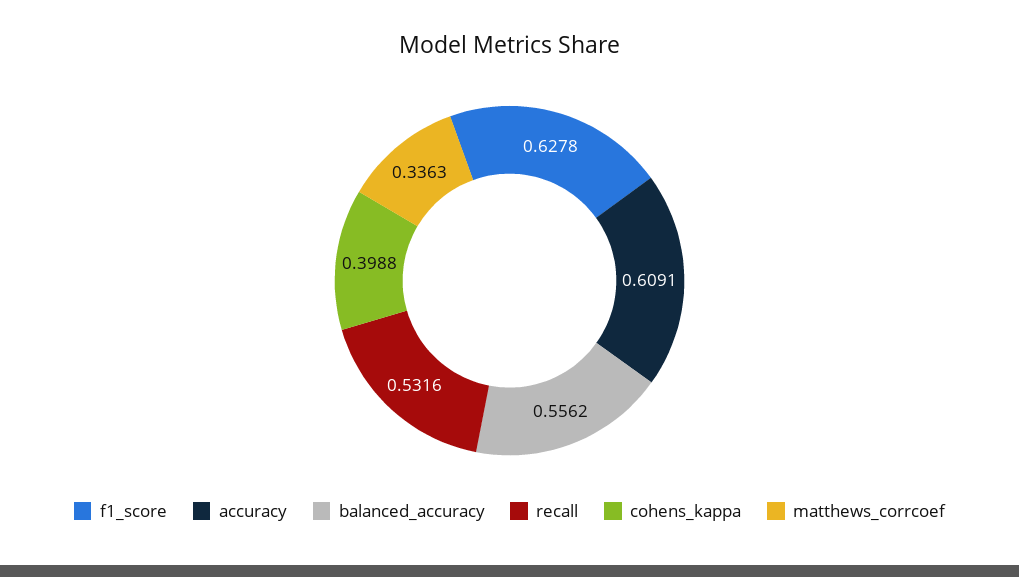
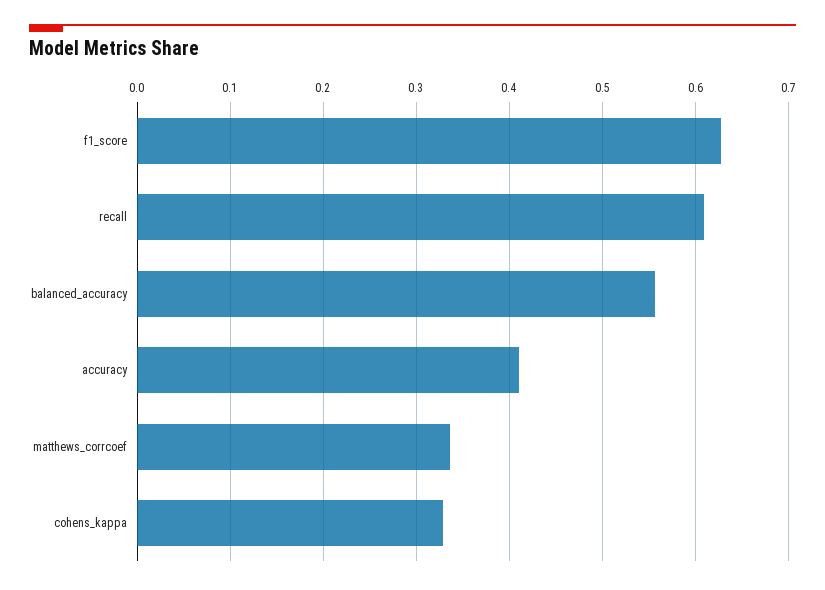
accuracy: 0.6091 -> 0.41
recall: 0.5316 -> 0.61
cohens_kappa: 0.3988 -> 0.33

